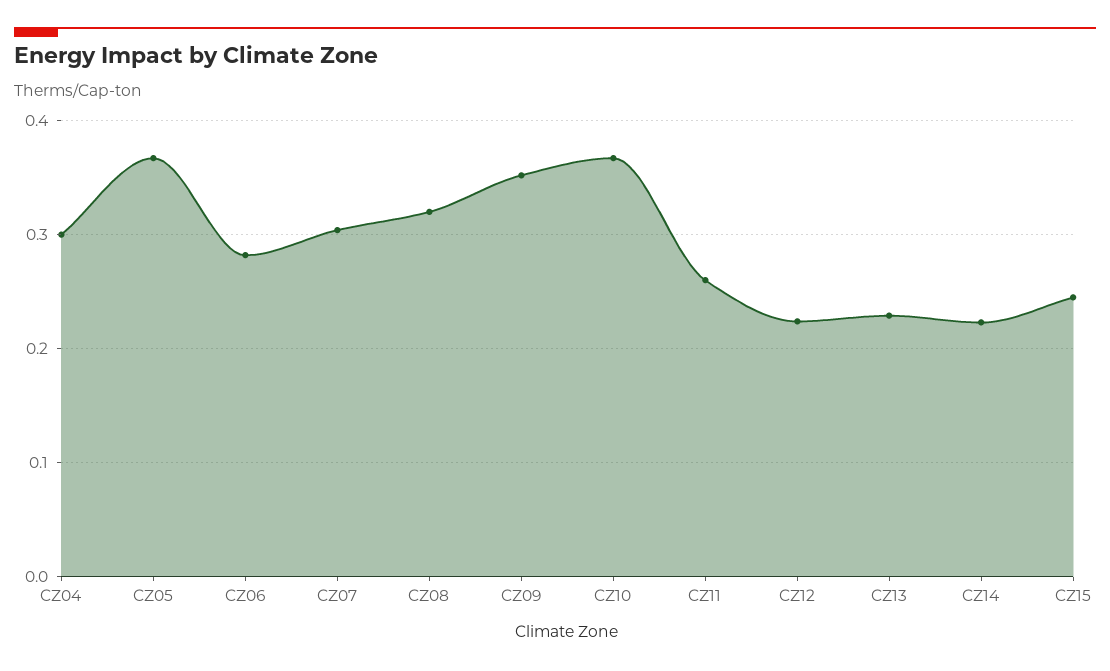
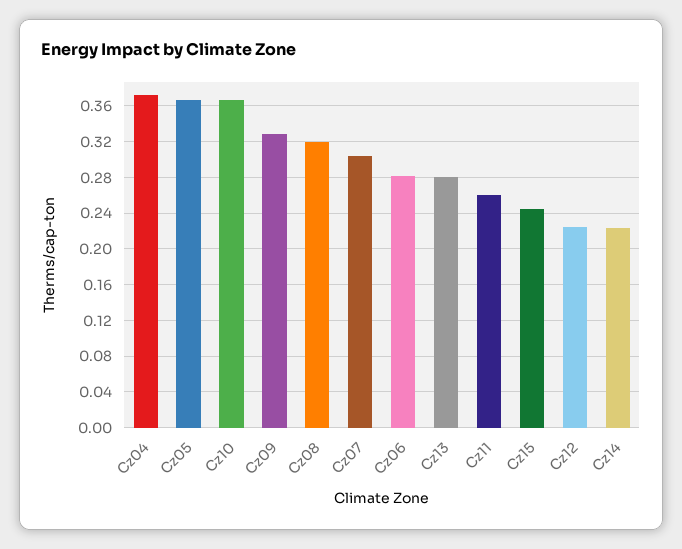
CZ04: 0.3 -> 0.37
CZ09: 0.35 -> 0.33
CZ13: 0.23 -> 0.28

